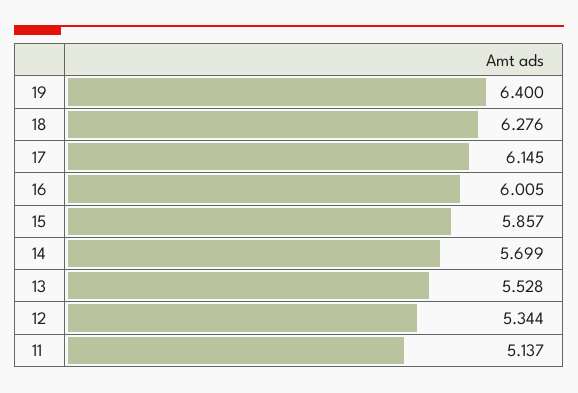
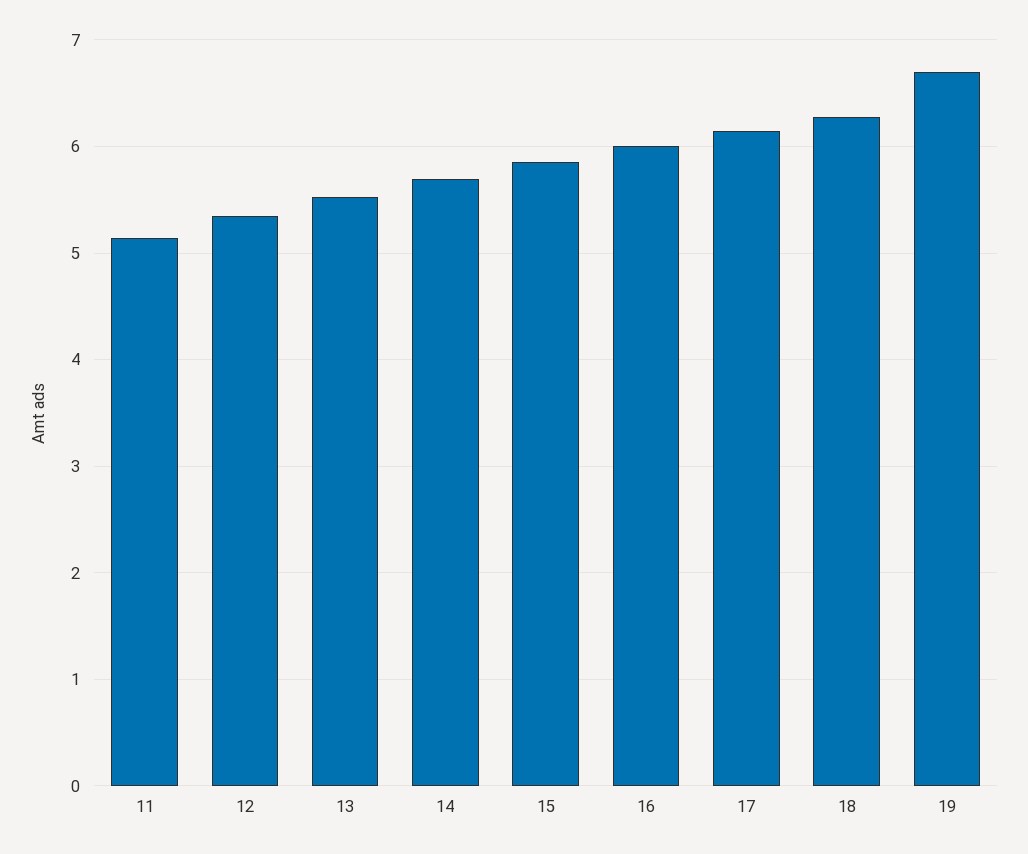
19: 6.4 -> 6.7

